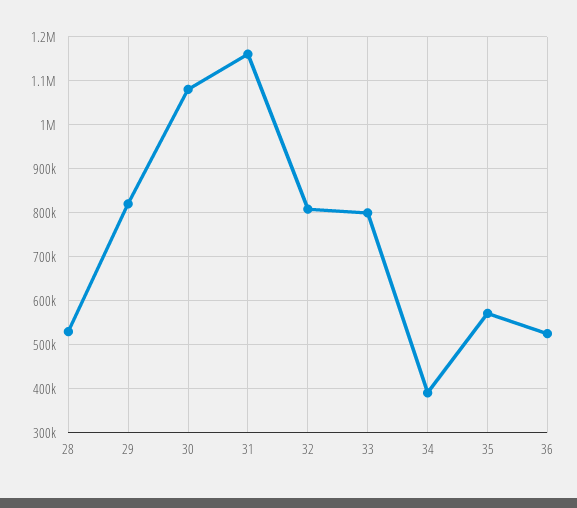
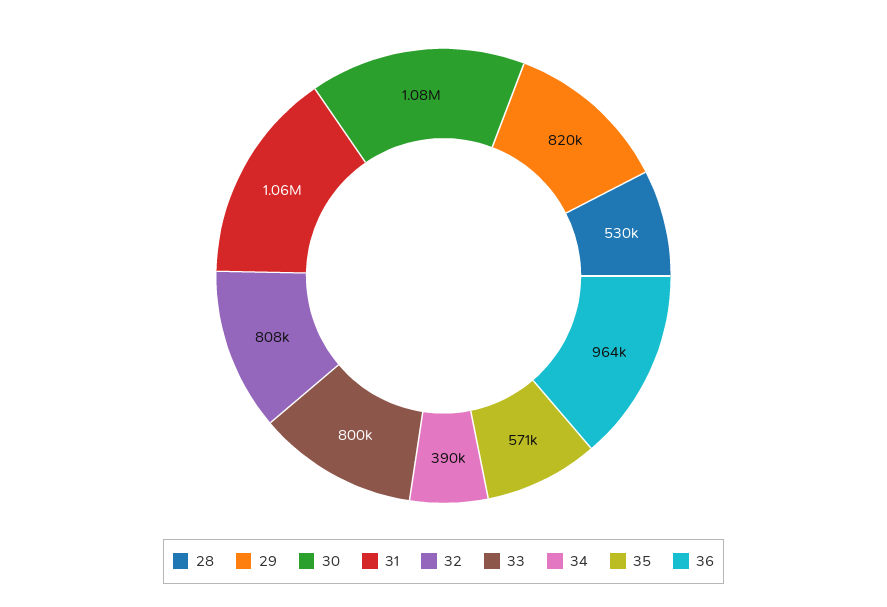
31: 1160000 -> 1060000
36: 520000 -> 964000

